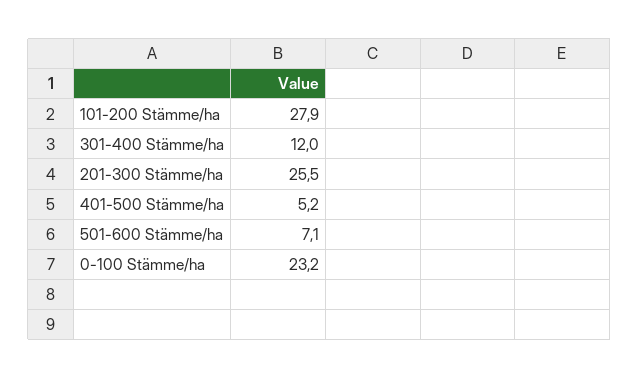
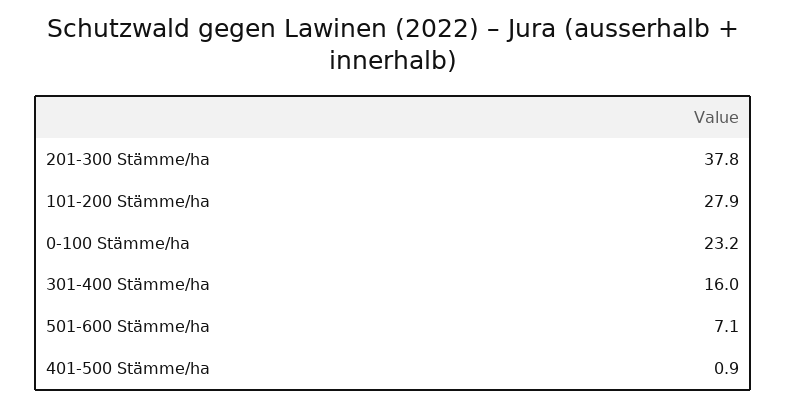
301-400 Stämme/ha: 12 -> 16
201-300 Stämme/ha: 25.5 -> 37.8
401-500 Stämme/ha: 5.2 -> 0.9

